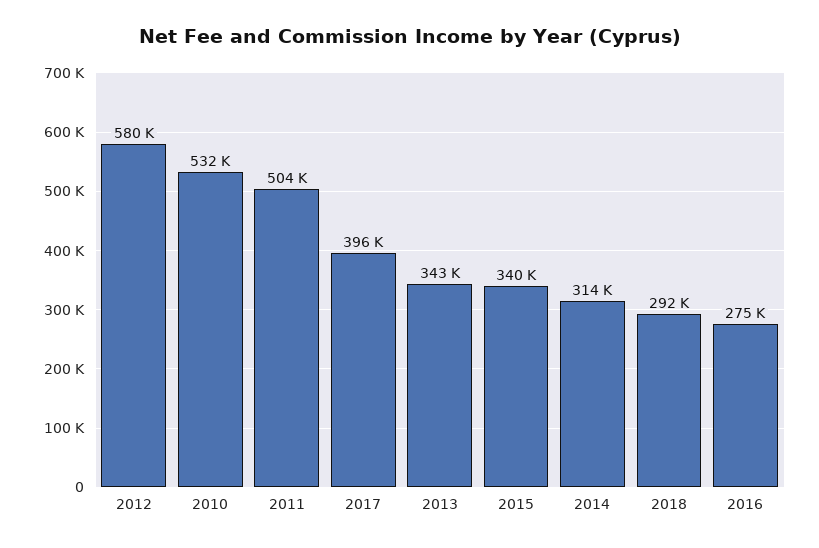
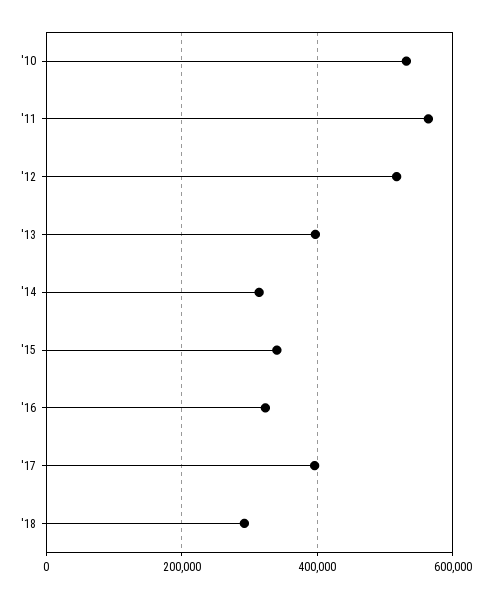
2012: 580000 -> 520000
2011: 504000 -> 560000
2013: 343000 -> 400000
2016: 275000 -> 320000

